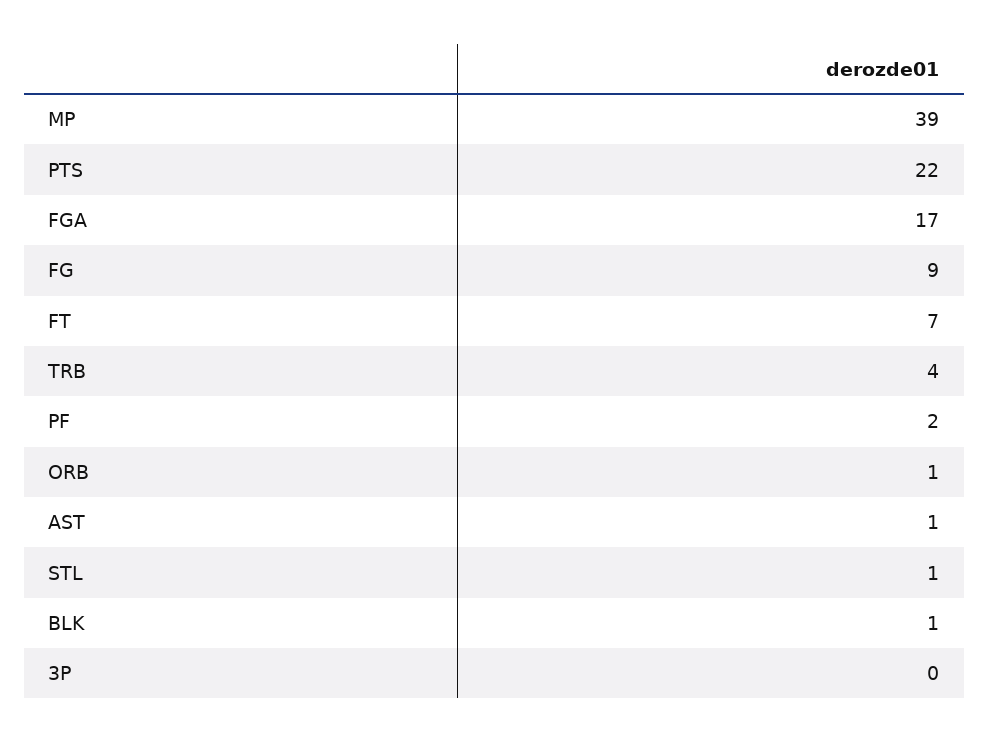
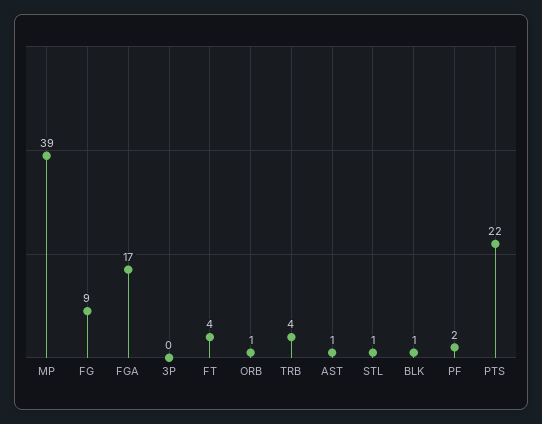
FT: 7 -> 4

